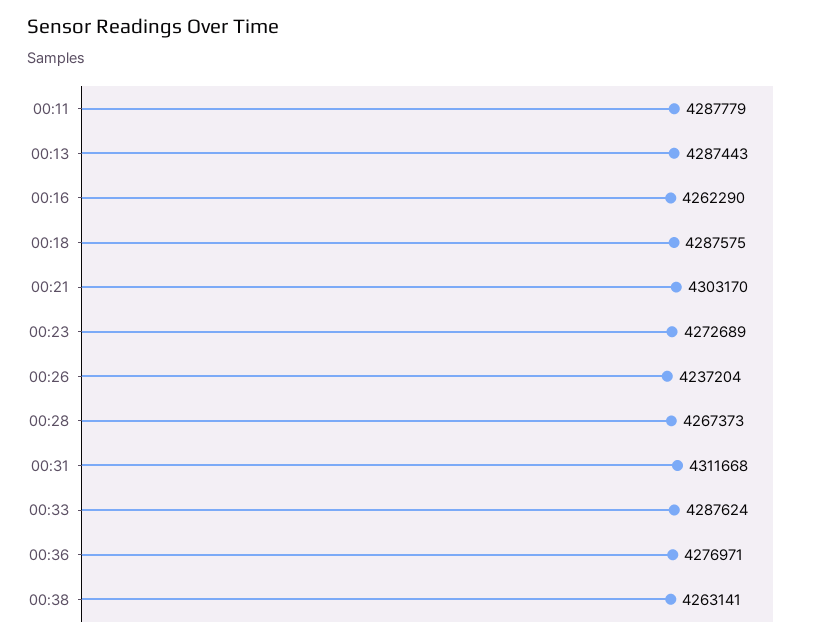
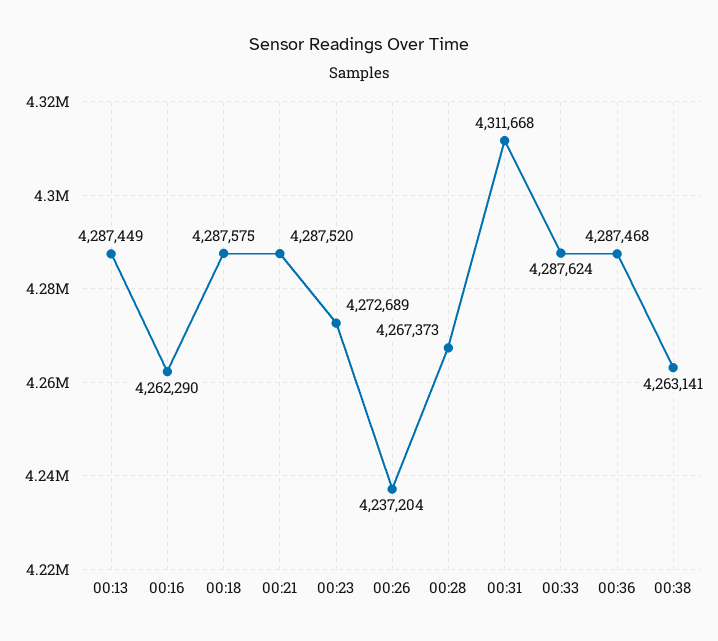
00:11: 4287779 -> none
00:13: 4287443 -> 4287449
00:21: 4303170 -> 4287520
00:36: 4276971 -> 4287468

